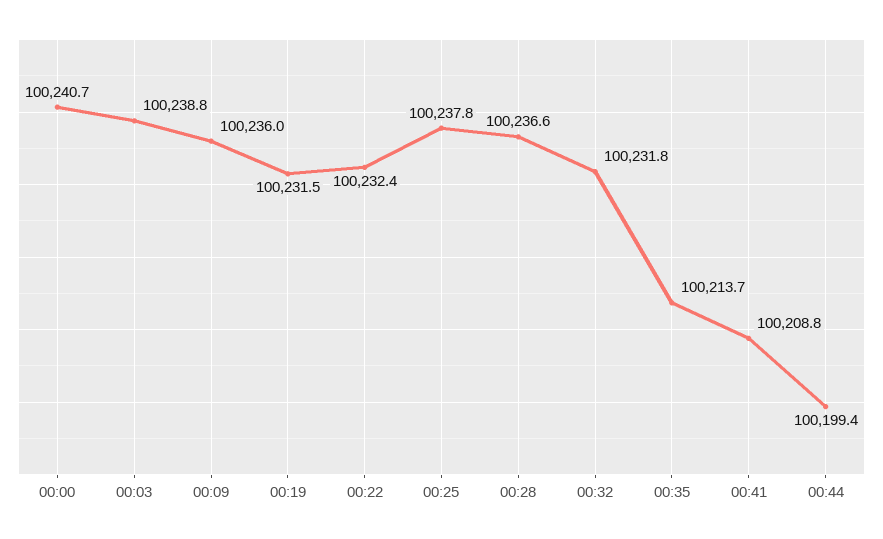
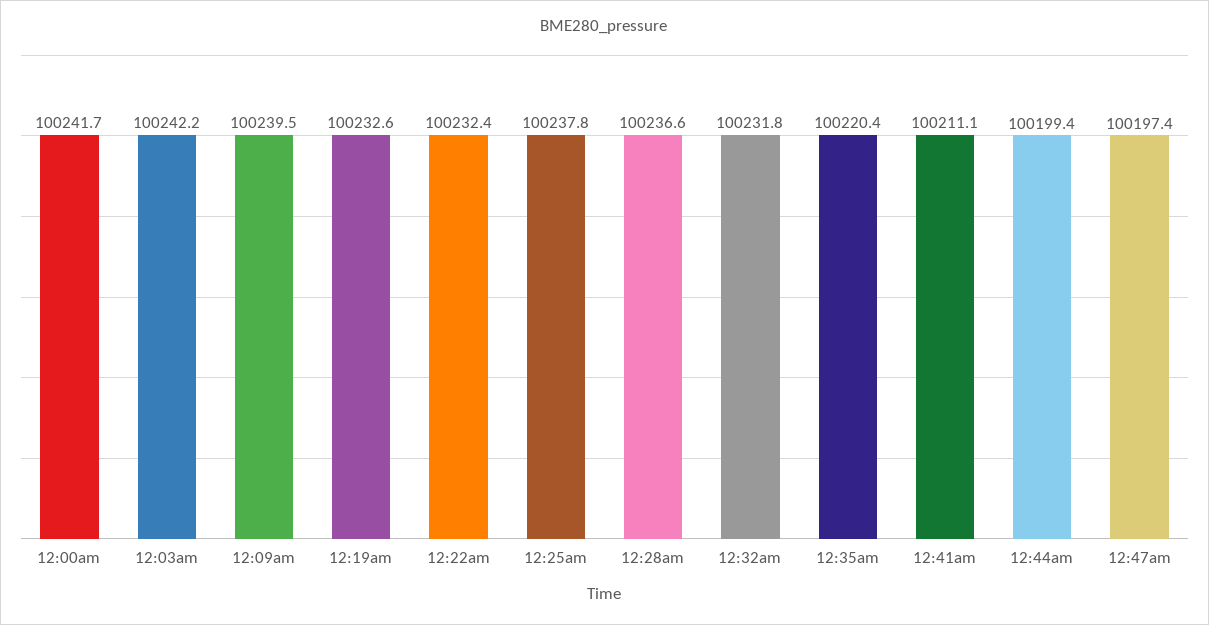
00:00: 100240.7 -> 100241.7
00:03: 100238.8 -> 100242.2
00:09: 100236 -> 100239.5
00:19: 100231.5 -> 100232.6
00:35: 100213.7 -> 100220.4
00:41: 100208.8 -> 100211.1
12:47am: none -> 100197.4

